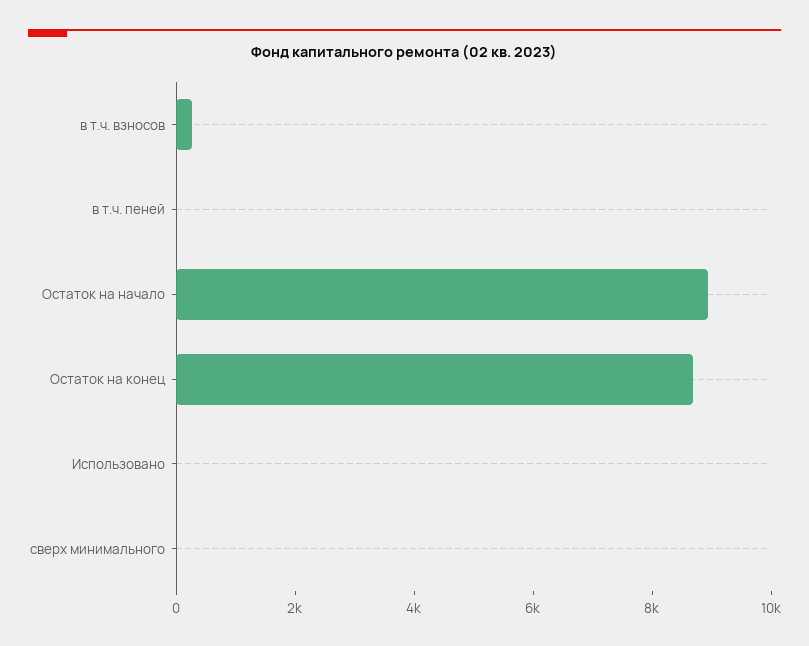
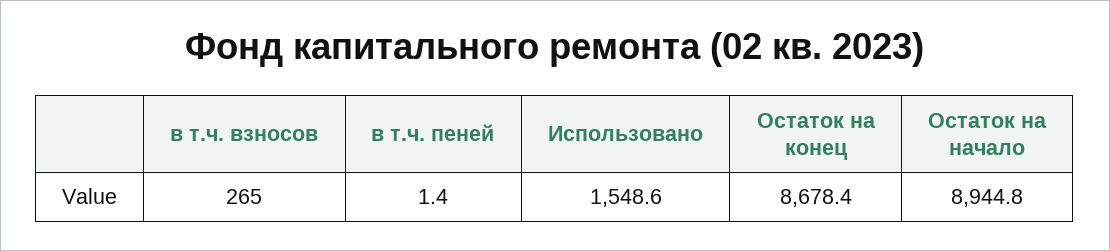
Использовано: 0 -> 1548.6
сверх минимального: 0 -> none

